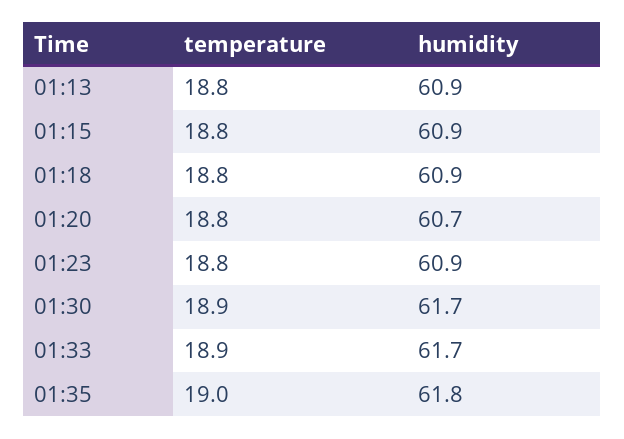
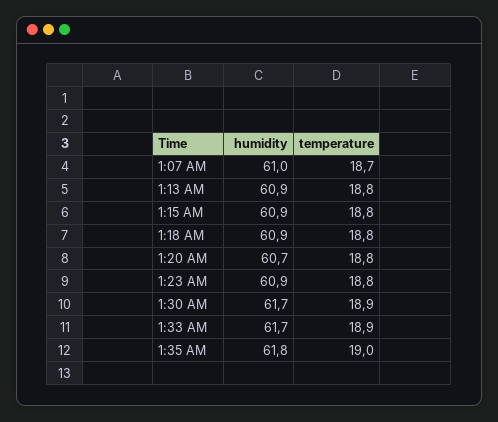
humidity, 1:07 AM: none -> 61
temperature, 1:07 AM: none -> 18.7

